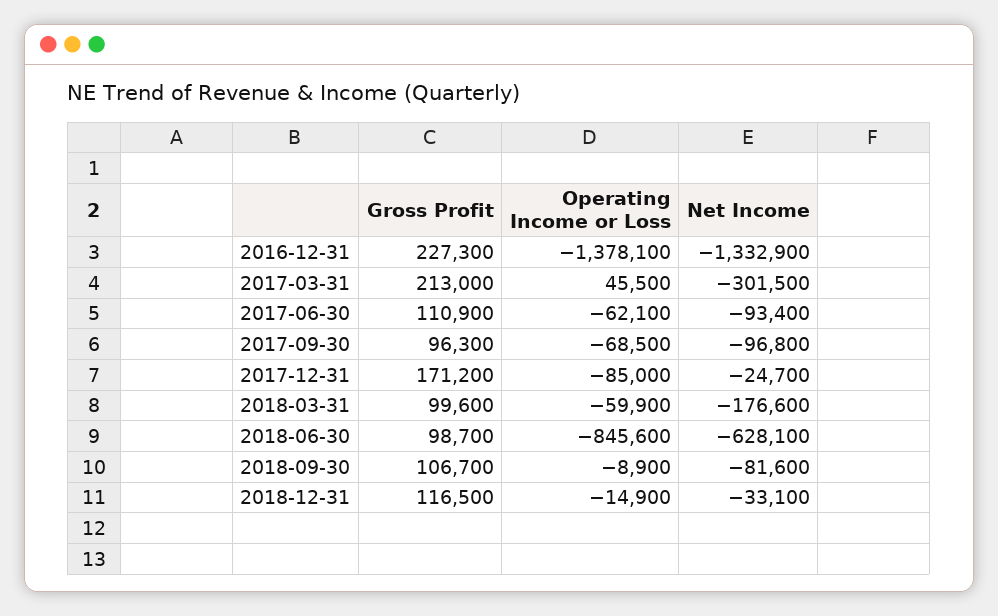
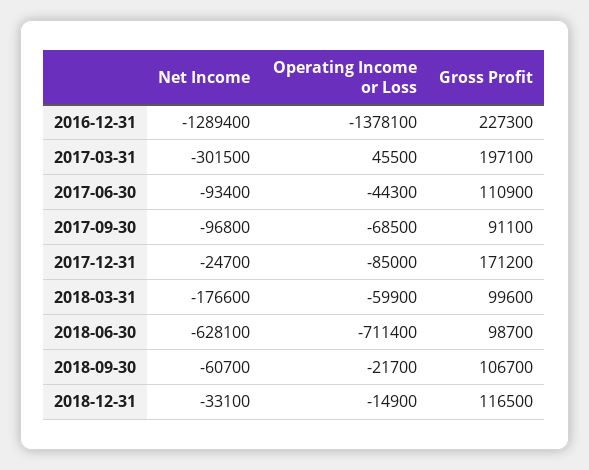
Net Income, 2016-12-31: -1332900 -> -1289400
Gross Profit, 2017-03-31: 213000 -> 197100
Operating Income or Loss, 2017-06-30: -62100 -> -44300
Gross Profit, 2017-09-30: 96300 -> 91100
Operating Income or Loss, 2018-06-30: -845600 -> -711400
Operating Income or Loss, 2018-09-30: -8900 -> -21700
Net Income, 2018-09-30: -81600 -> -60700

